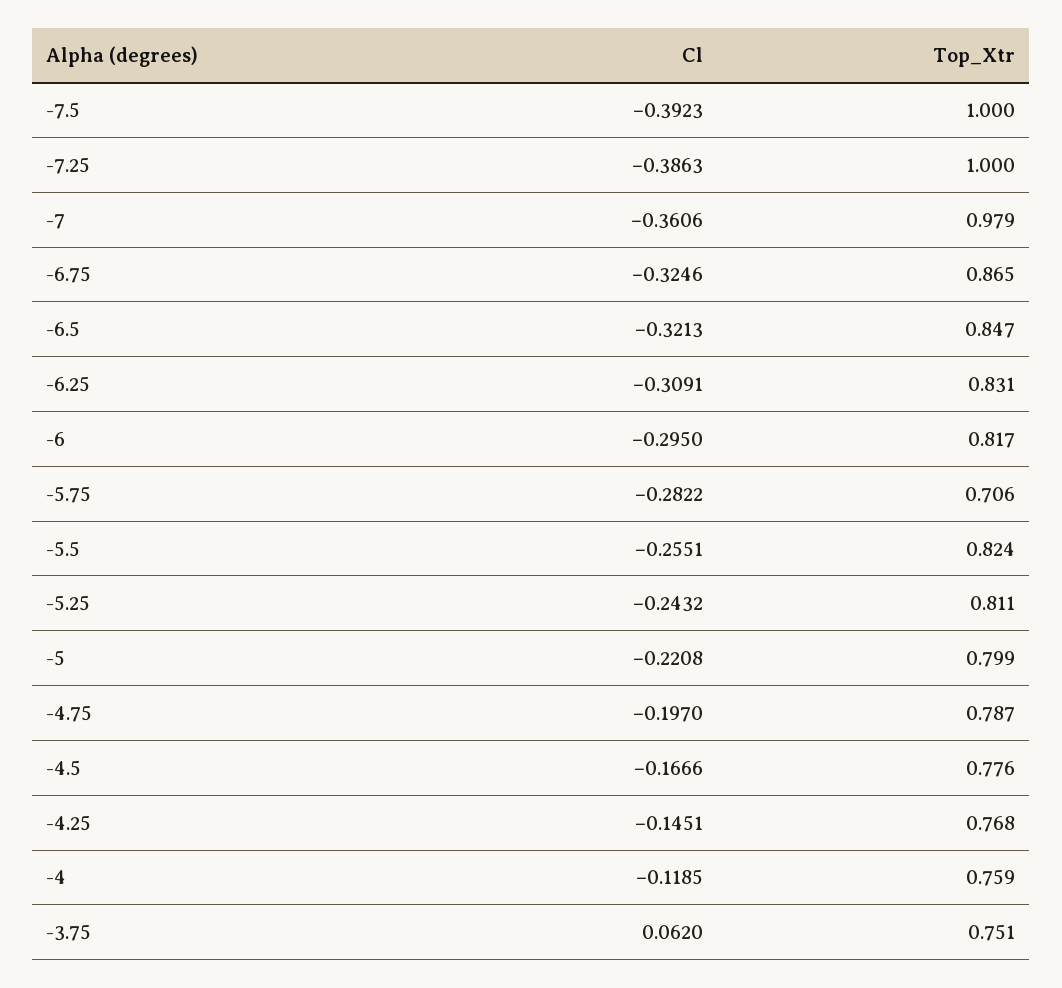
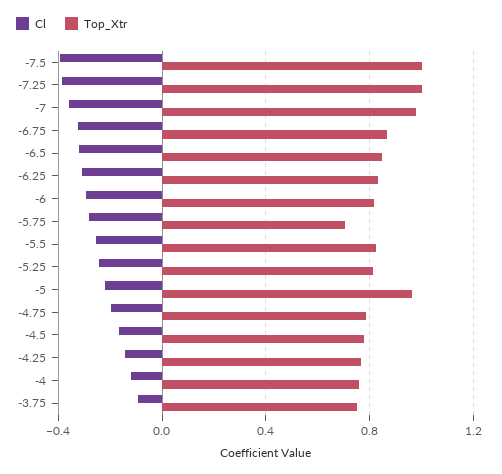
Top_Xtr, -5: 0.799 -> 0.95
Cl, -3.75: 0.062 -> -0.1

